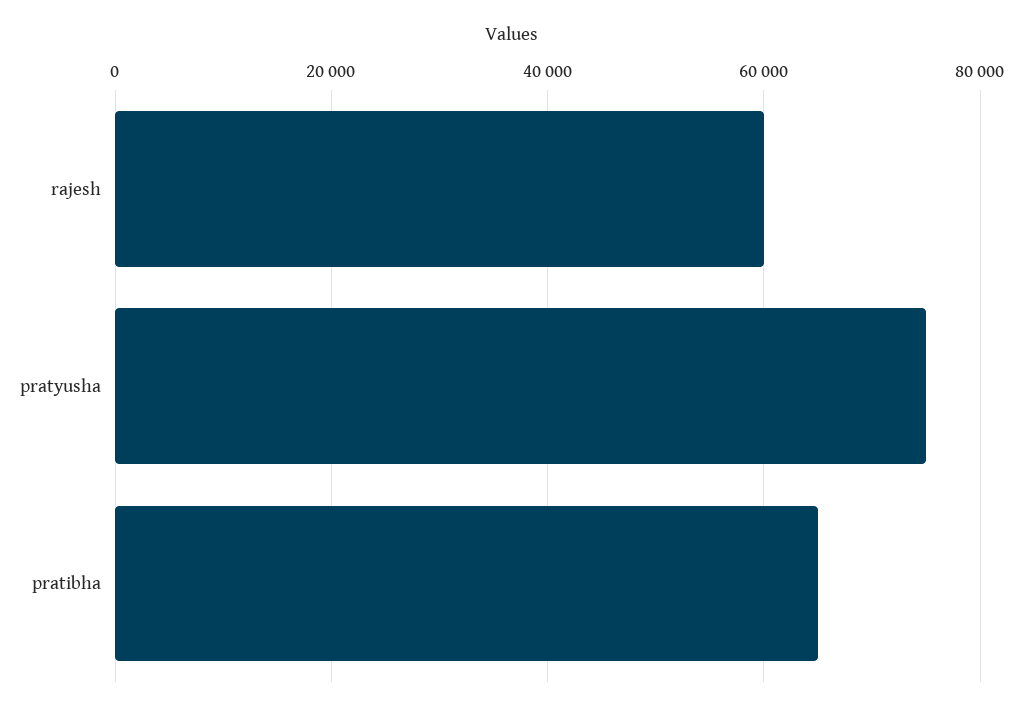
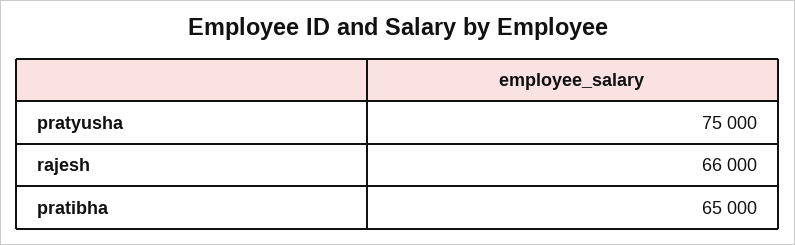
rajesh: 60000 -> 66000

